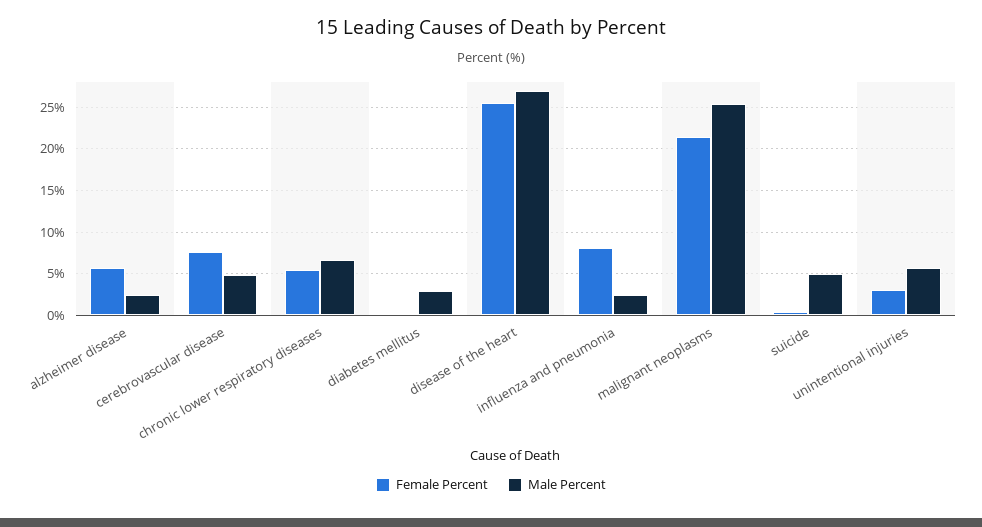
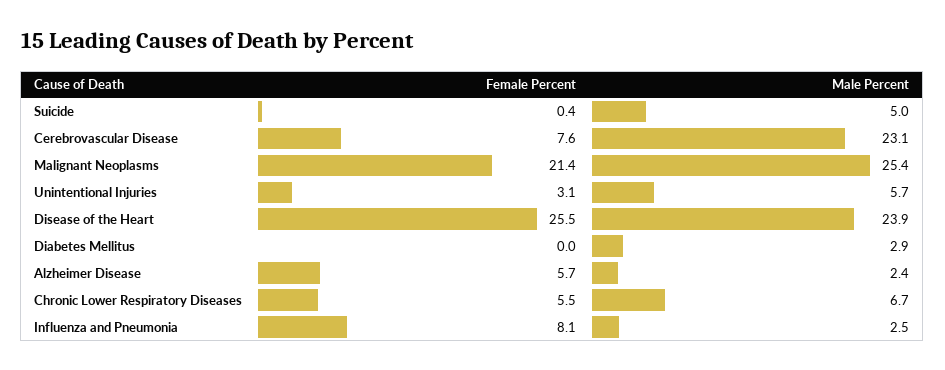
Male Percent, cerebrovascular disease: 5 -> 23.1
Male Percent, disease of the heart: 27 -> 23.9

